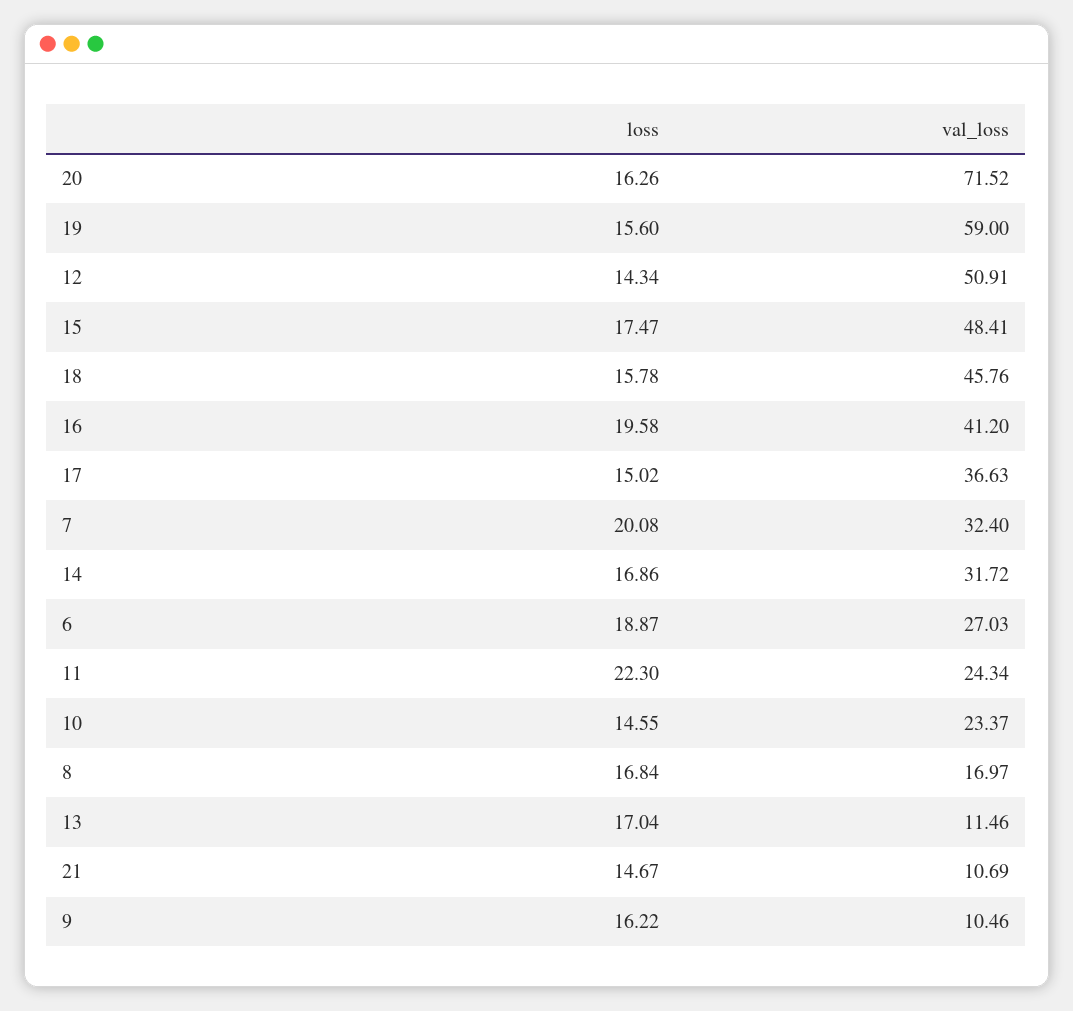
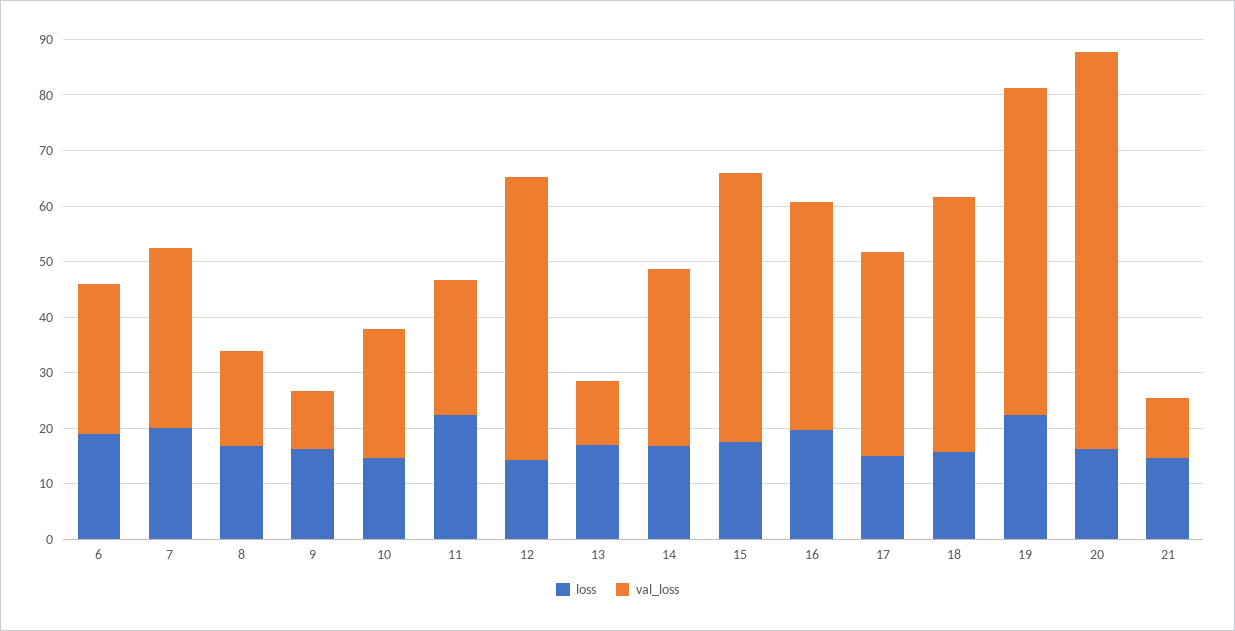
loss, 19: 15.6 -> 22

